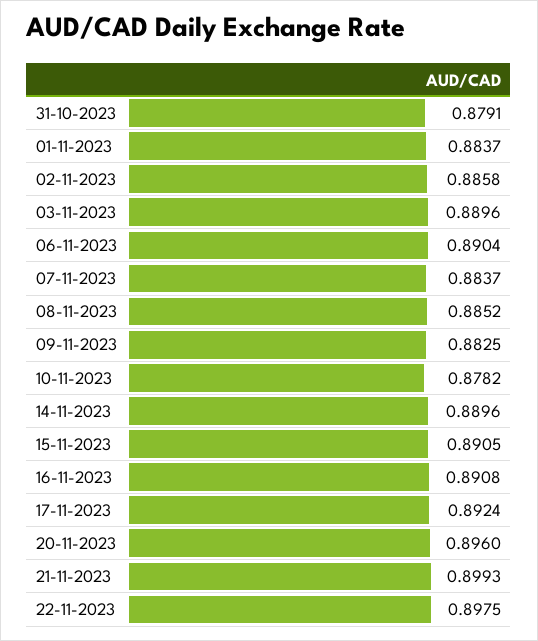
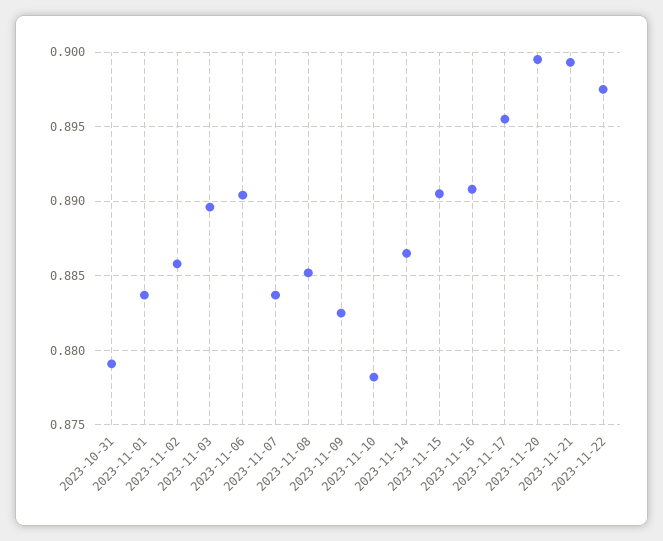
14-11-2023: 0.8896 -> 0.8865
17-11-2023: 0.8924 -> 0.8955
20-11-2023: 0.896 -> 0.8995

